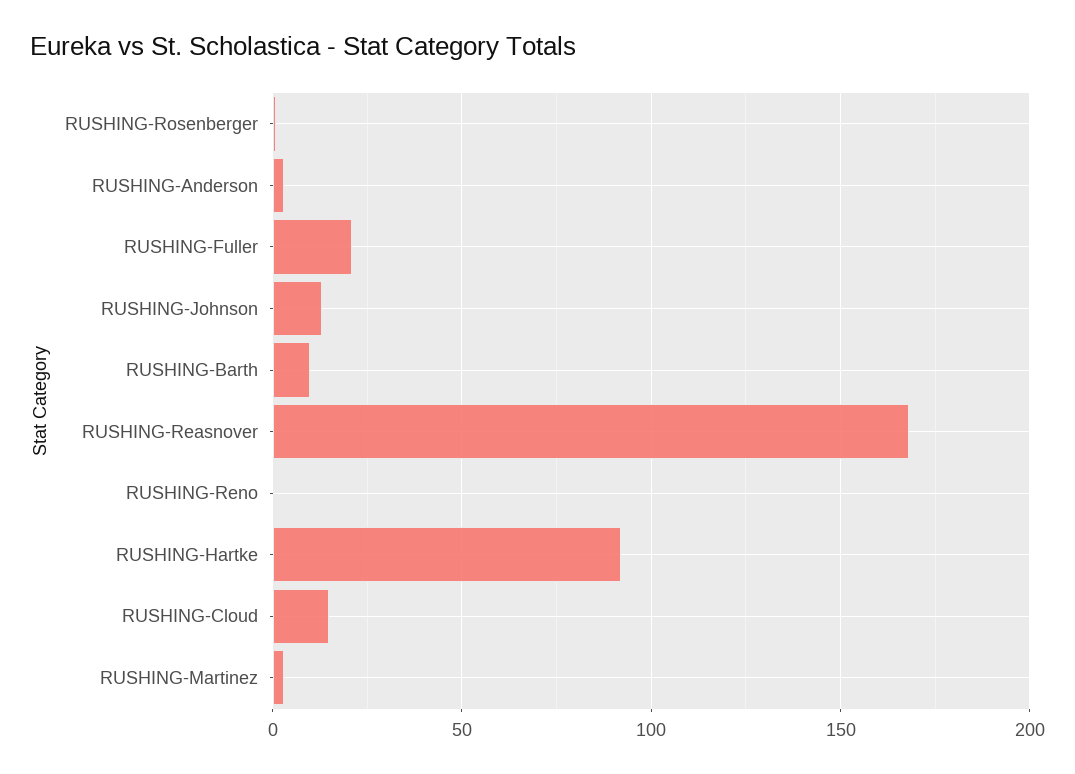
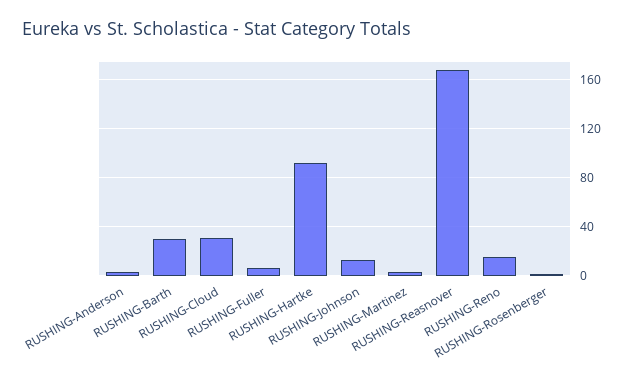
RUSHING-Fuller: 20 -> 5
RUSHING-Barth: 10 -> 30
RUSHING-Reno: 0 -> 15
RUSHING-Cloud: 15 -> 30

